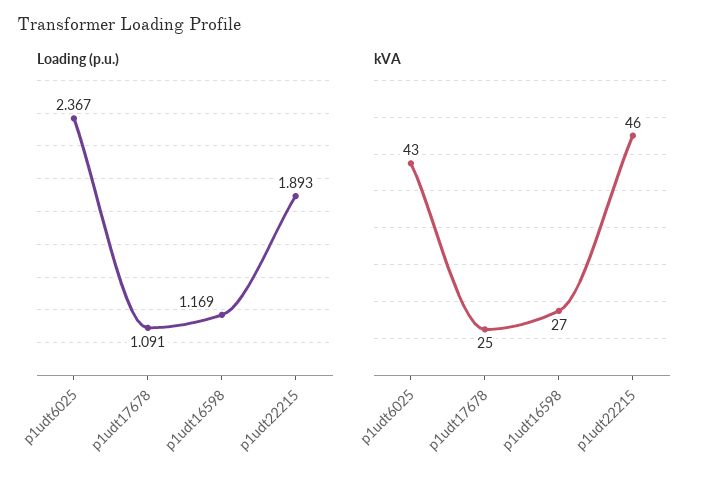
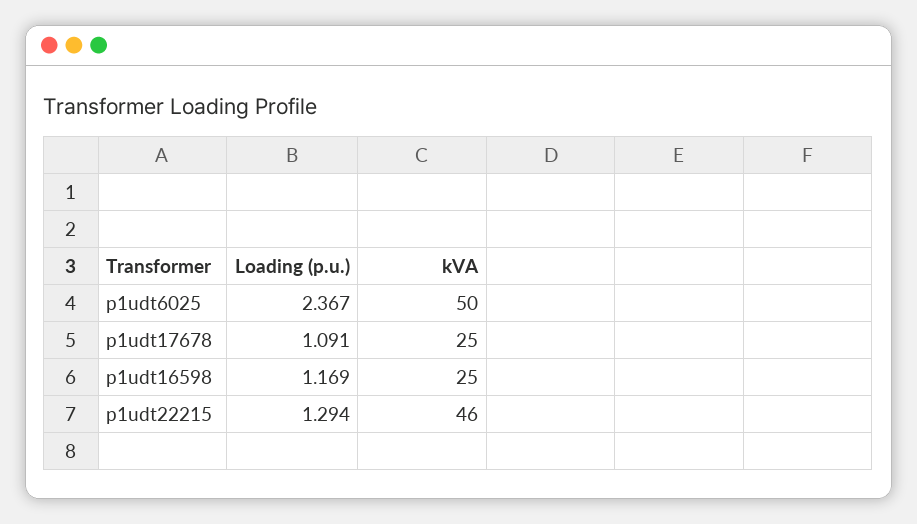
Loading (p.u.), p1udt22215: 1.893 -> 1.294
kVA, p1udt6025: 43 -> 50
kVA, p1udt16598: 27 -> 25

